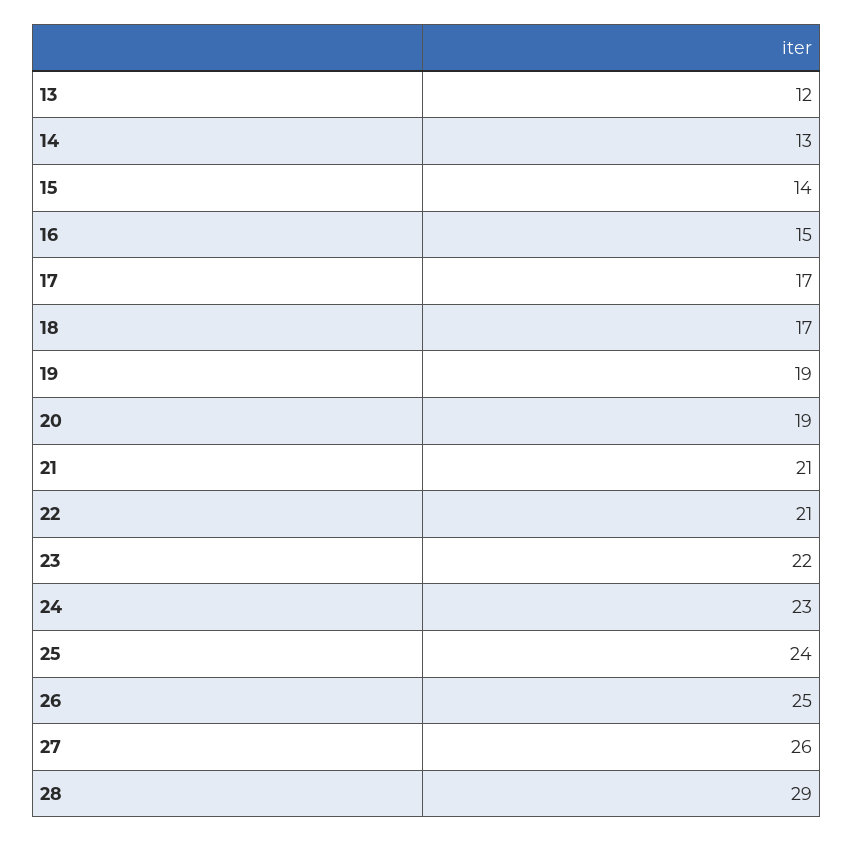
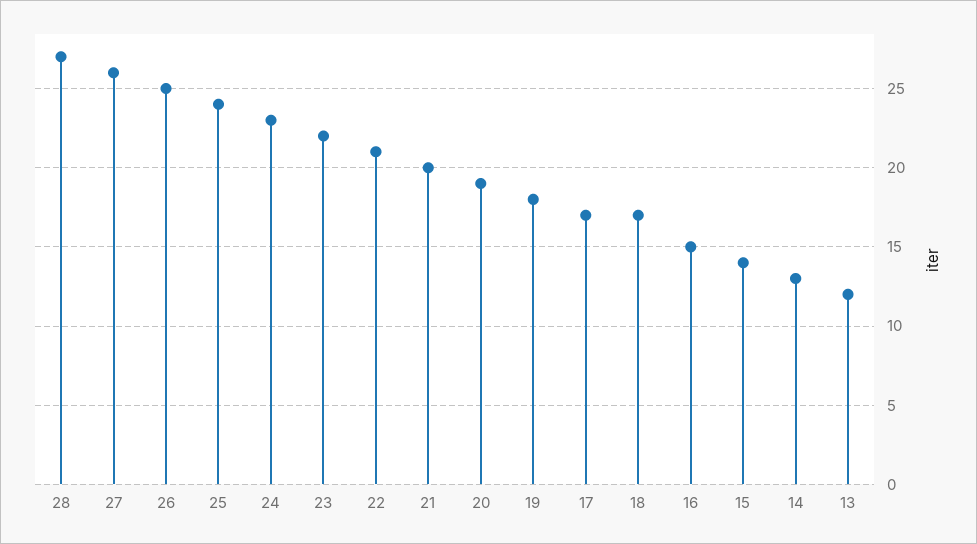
19: 19 -> 18
21: 21 -> 20
28: 29 -> 27

